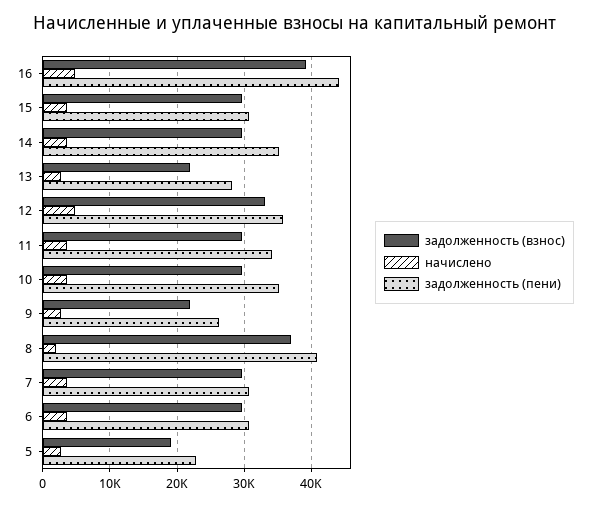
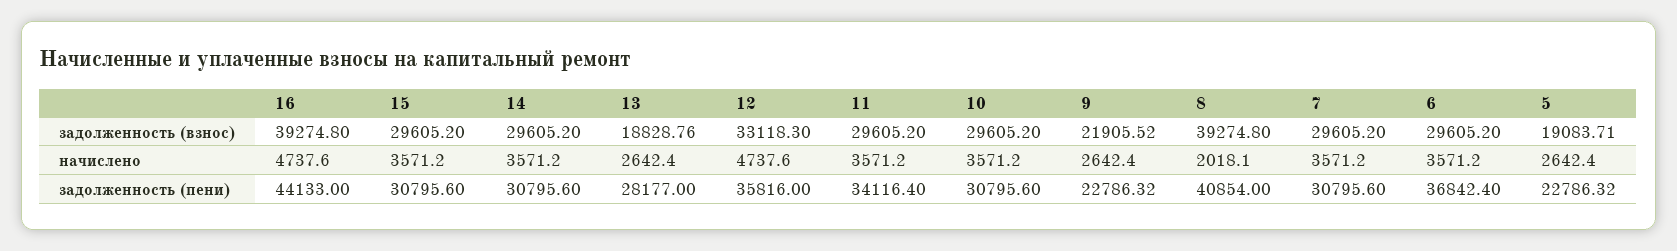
задолженность (пени), 14: 35000 -> 30795.6
задолженность (взнос), 13: 22000 -> 18828.76
задолженность (пени), 10: 35000 -> 30795.6
задолженность (пени), 9: 26000 -> 22786.32
задолженность (взнос), 8: 37000 -> 39274.8
задолженность (пени), 6: 31000 -> 36842.4

